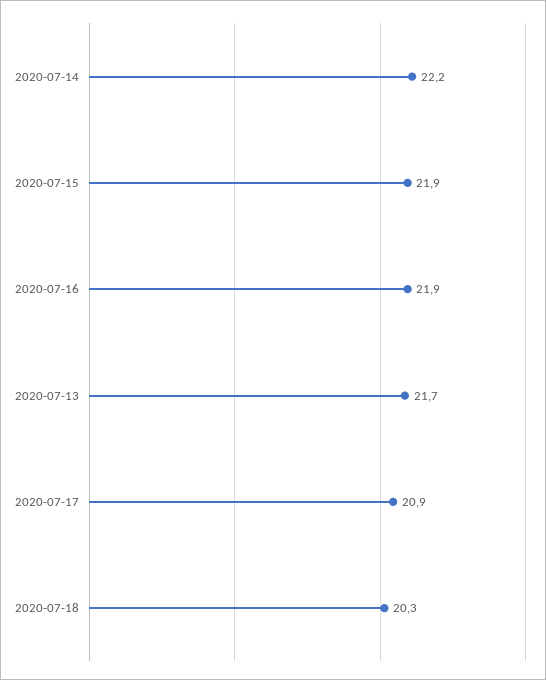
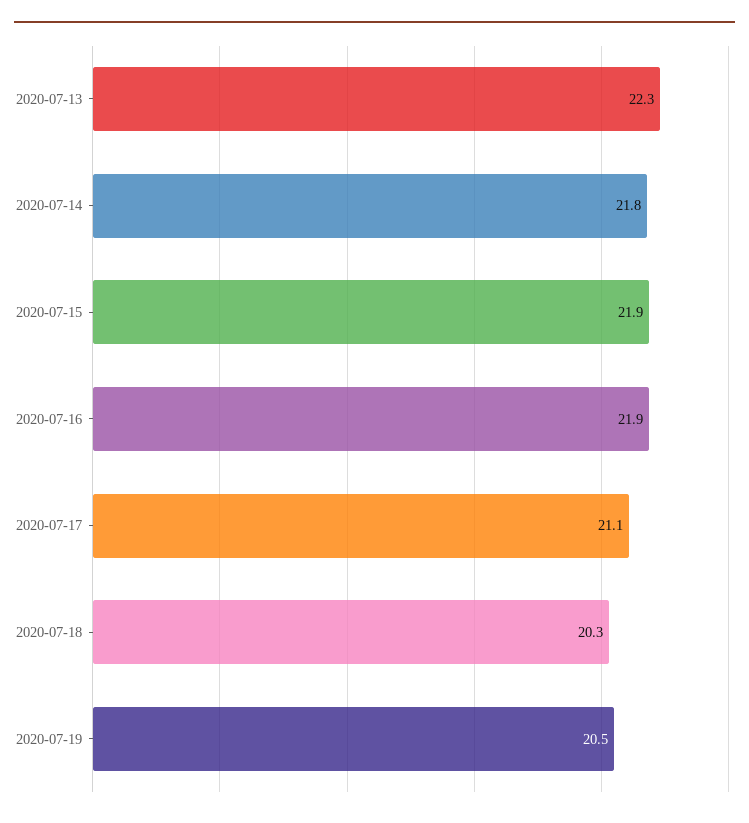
2020-07-14: 22.2 -> 21.8
2020-07-13: 21.7 -> 22.3
2020-07-17: 20.9 -> 21.1
2020-07-19: none -> 20.5

